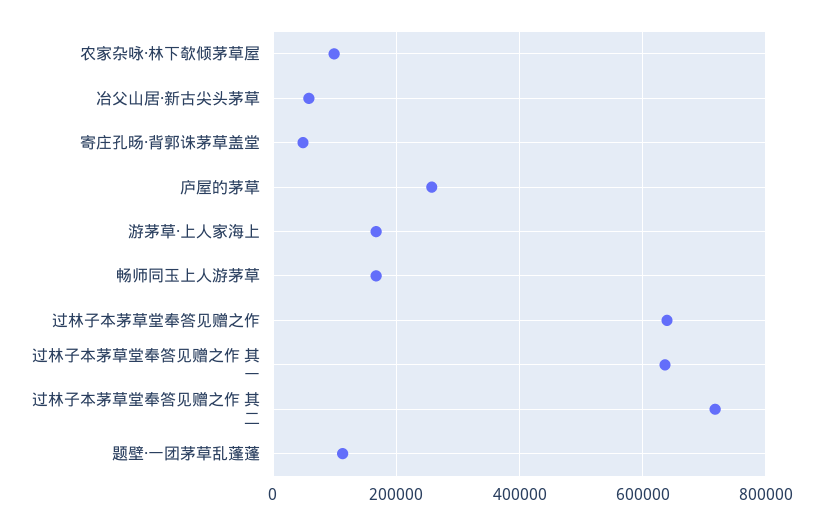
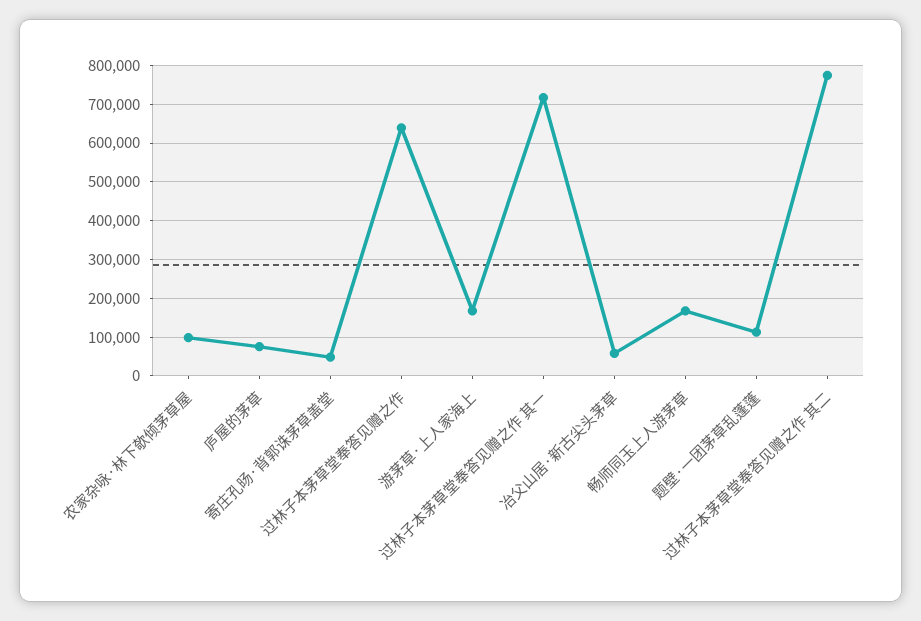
庐屋的茅草: 260000 -> 80000
过林子本茅草堂奉答见赠之作 其一: 640000 -> 720000
过林子本茅草堂奉答见赠之作 其二: 720000 -> 780000

